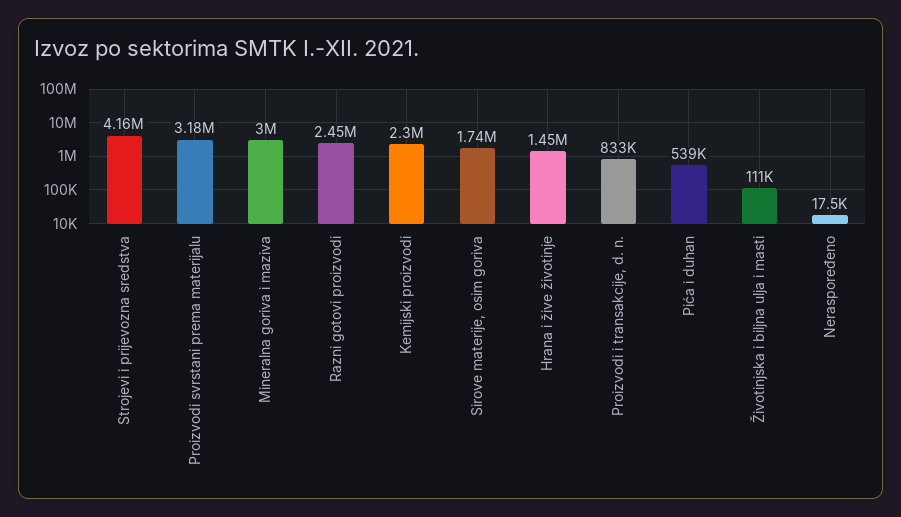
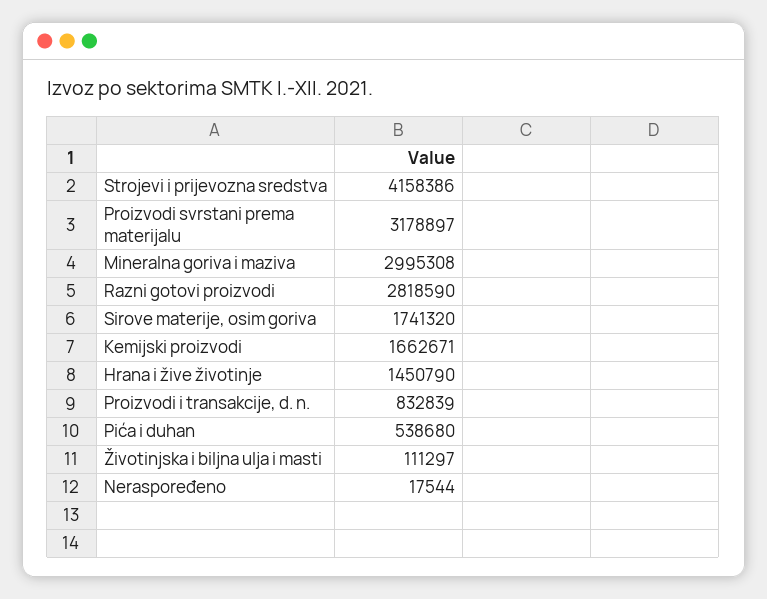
Razni gotovi proizvodi: 2450000 -> 2818590
Kemijski proizvodi: 2300000 -> 1662671

